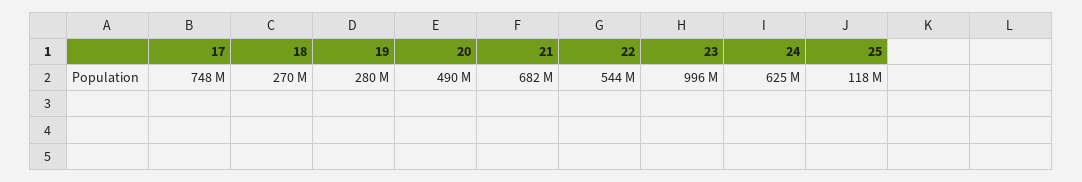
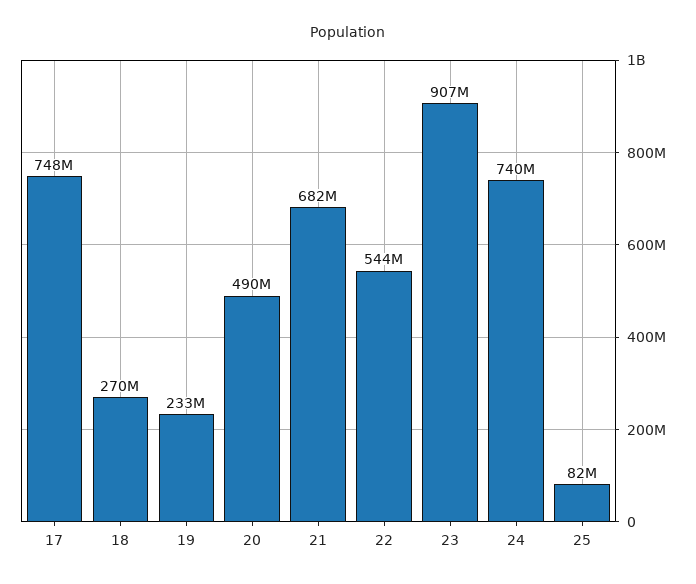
19: 280000000 -> 233000000
23: 996000000 -> 907000000
24: 625000000 -> 740000000
25: 118000000 -> 82000000

